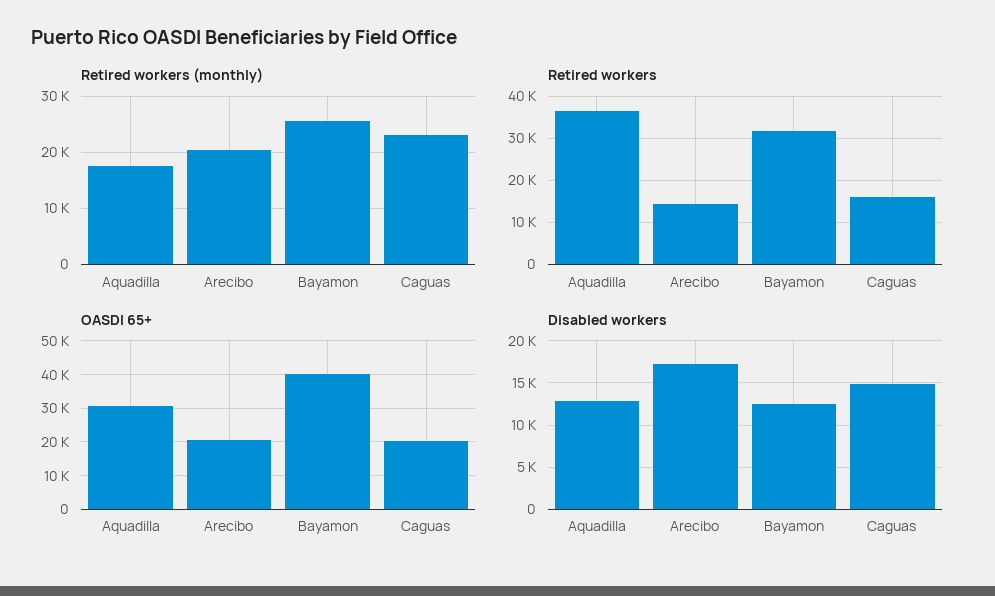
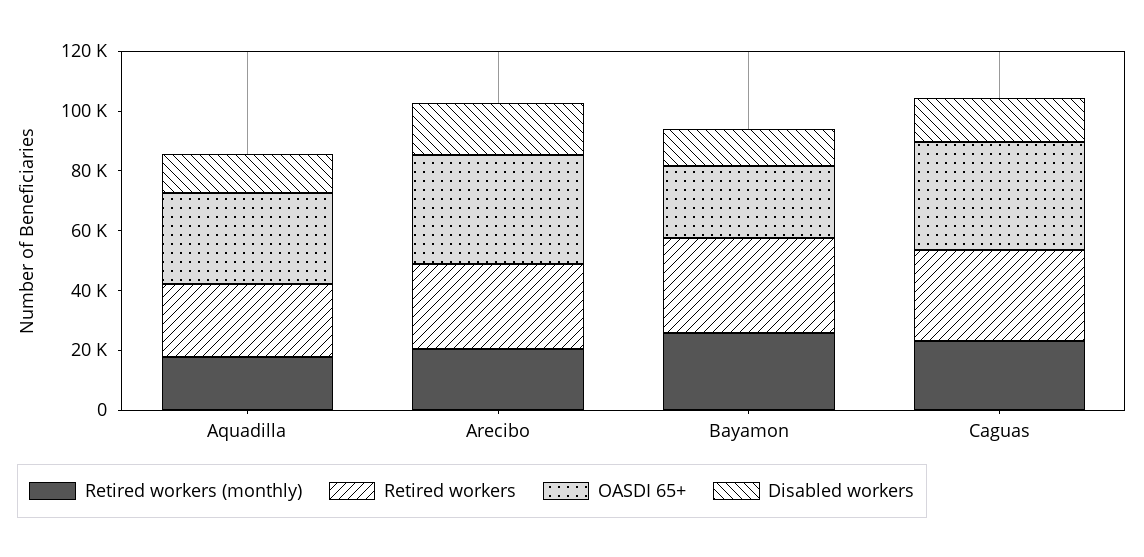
Retired workers, Aquadilla: 36000 -> 25000
Retired workers, Arecibo: 14000 -> 30000
Retired workers, Caguas: 16000 -> 30000
OASDI 65+, Arecibo: 20000 -> 35000
OASDI 65+, Bayamon: 40000 -> 25000
OASDI 65+, Caguas: 20000 -> 35000

